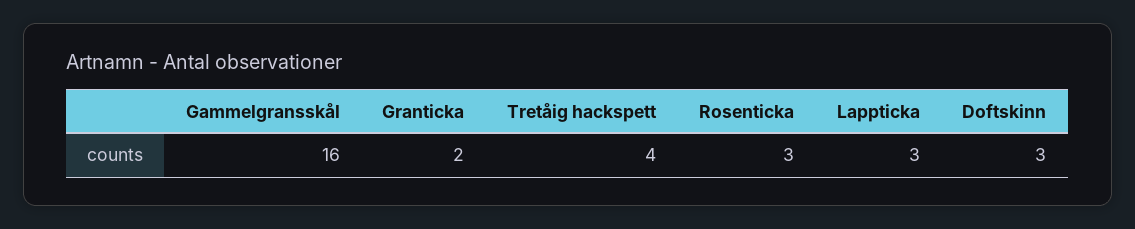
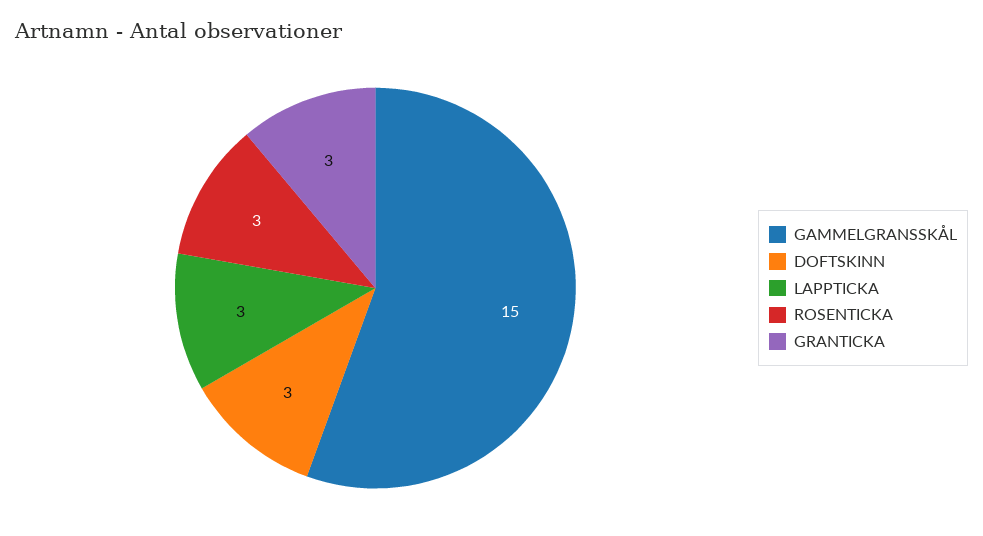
Gammelgransskål: 16 -> 15
Granticka: 2 -> 3
Tretåig hackspett: 4 -> none

